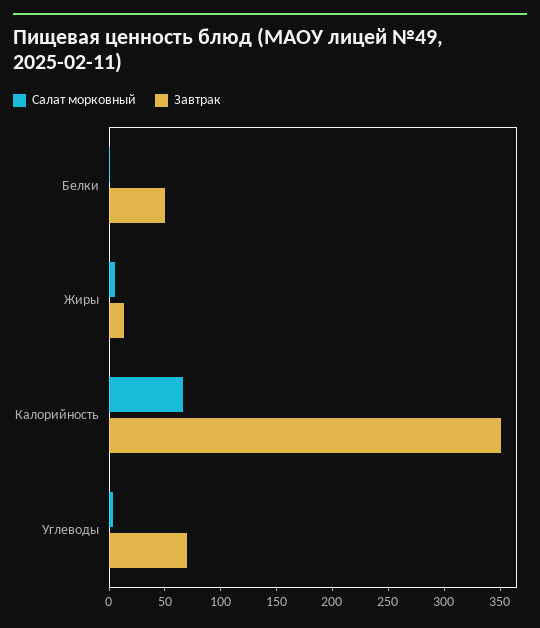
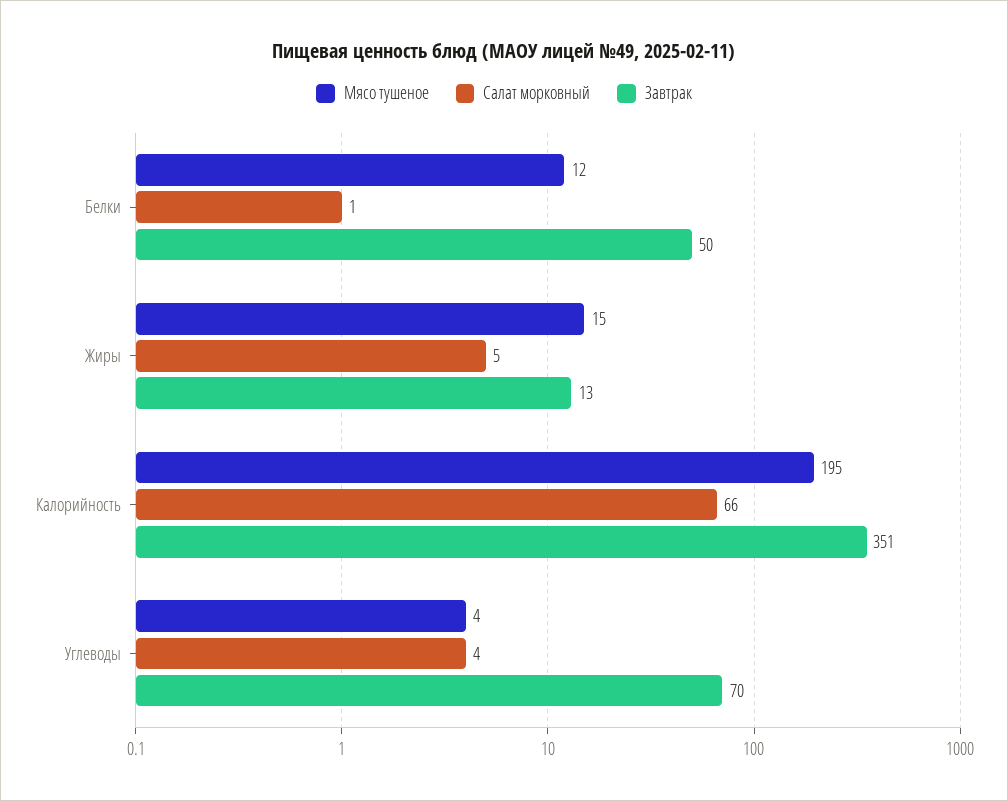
Мясо тушеное, Белки: none -> 12
Мясо тушеное, Жиры: none -> 15
Мясо тушеное, Калорийность: none -> 195
Мясо тушеное, Углеводы: none -> 4

